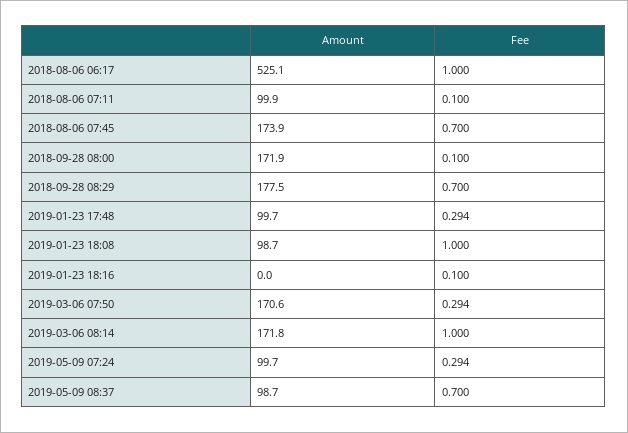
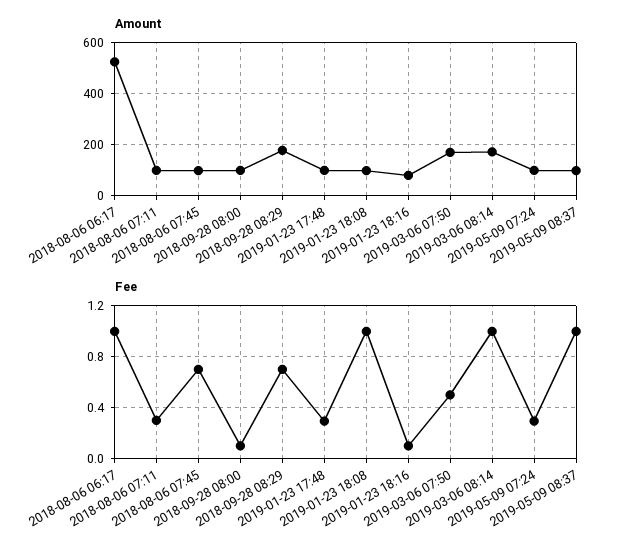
Fee, 2018-08-06 07:11: 0.1 -> 0.3
Amount, 2018-08-06 07:45: 173.9 -> 100
Amount, 2018-09-28 08:00: 171.9 -> 100
Amount, 2019-01-23 18:16: 0 -> 75
Fee, 2019-03-06 07:50: 0.294 -> 0.5
Fee, 2019-05-09 08:37: 0.7 -> 1

